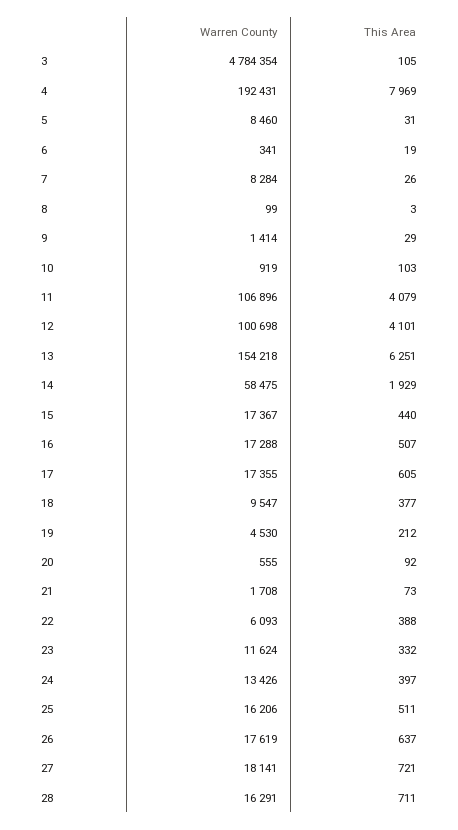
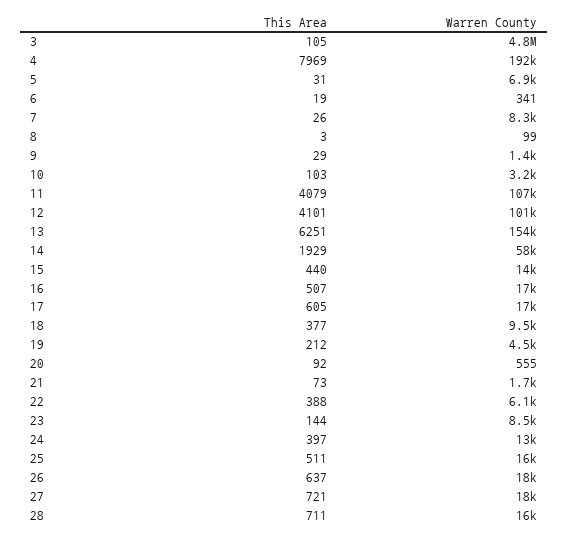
Warren County, 5: 8460 -> 6900
Warren County, 10: 919 -> 3200
Warren County, 15: 17367 -> 14000
Warren County, 23: 11624 -> 8500
This Area, 23: 332 -> 144

